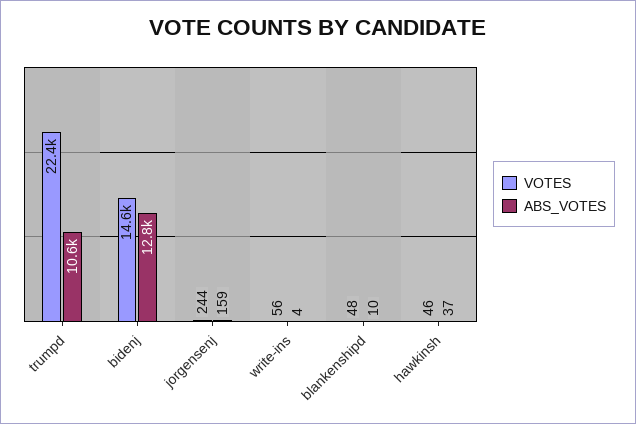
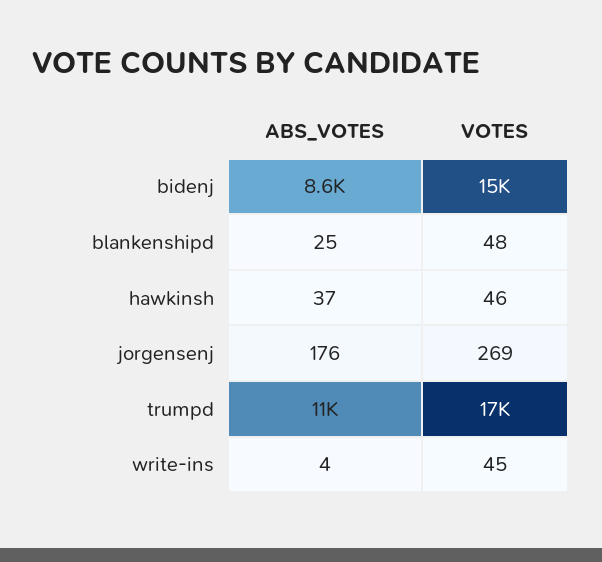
VOTES, trumpd: 22400 -> 17000
ABS_VOTES, bidenj: 12800 -> 8600
VOTES, jorgensenj: 244 -> 269
ABS_VOTES, jorgensenj: 159 -> 176
VOTES, write-ins: 56 -> 45
ABS_VOTES, blankenshipd: 10 -> 25

